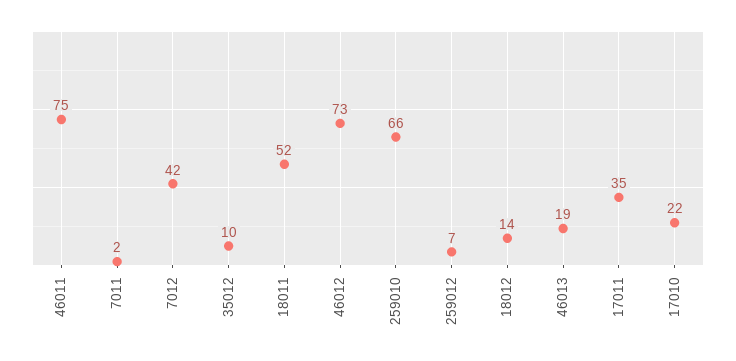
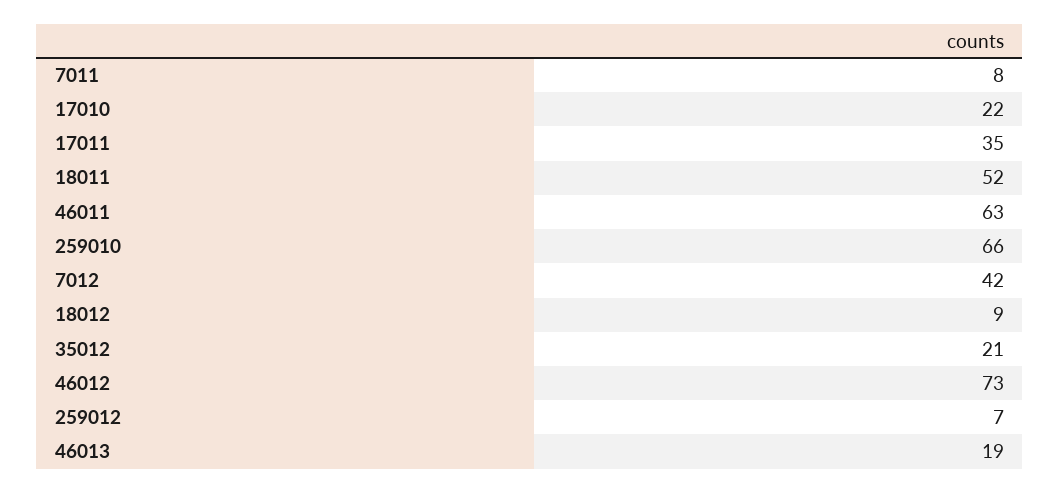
46011: 75 -> 63
7011: 2 -> 8
35012: 10 -> 21
18012: 14 -> 9

